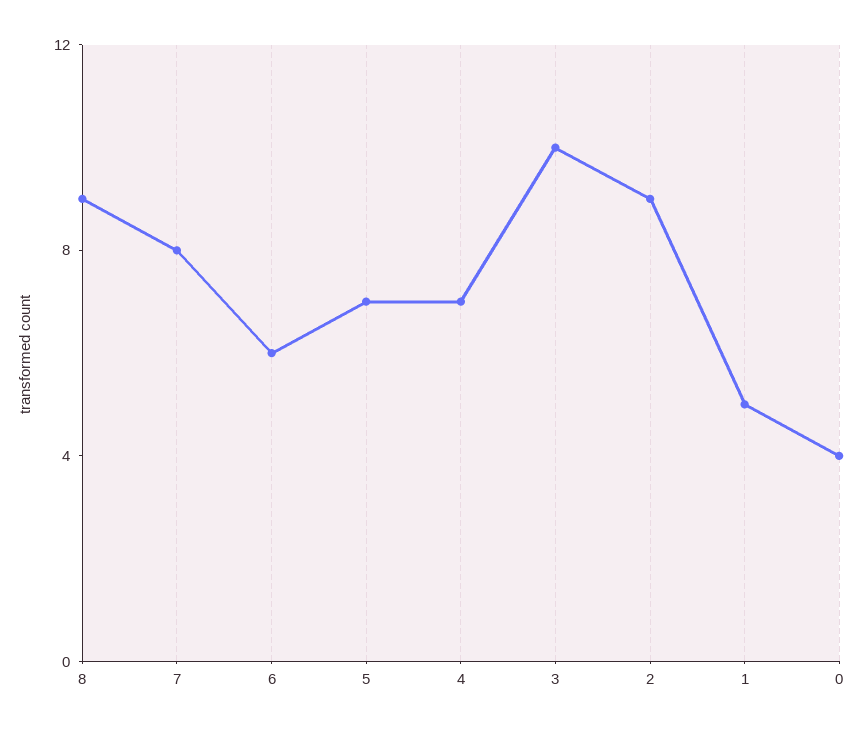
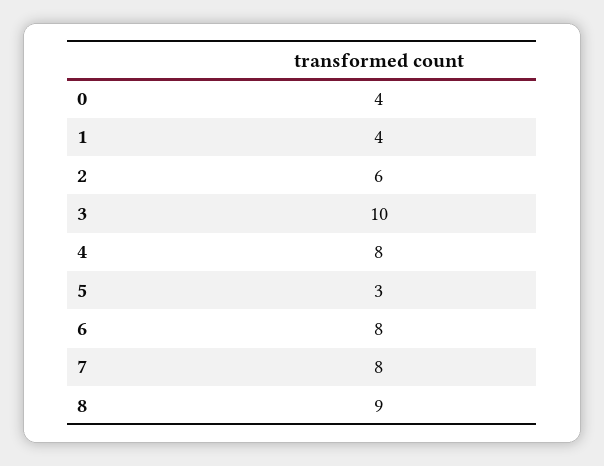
6: 6 -> 8
5: 7 -> 3
4: 7 -> 8
2: 9 -> 6
1: 5 -> 4

